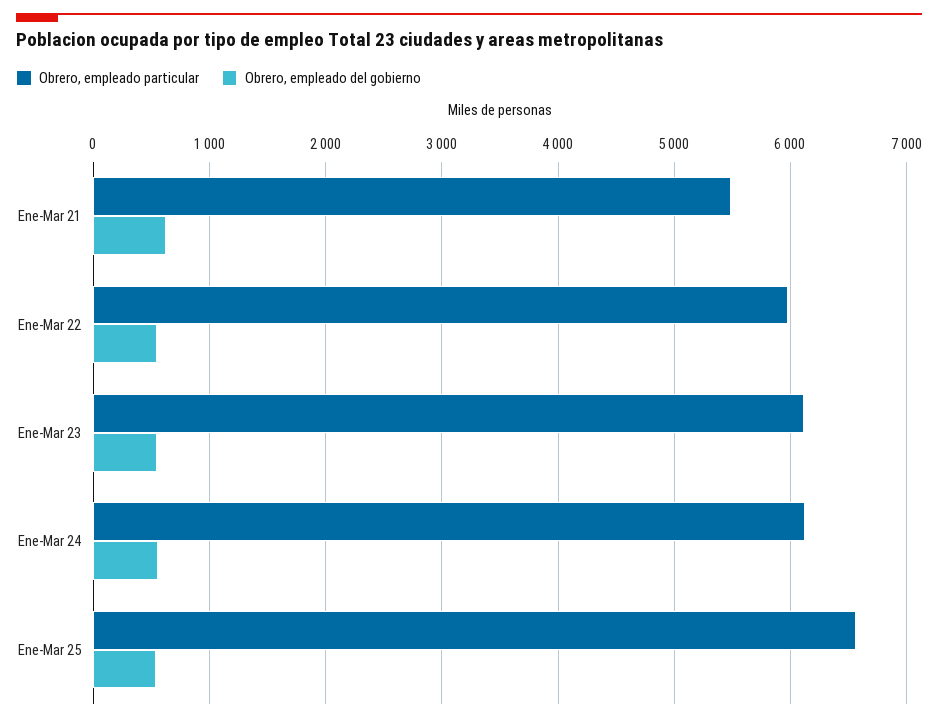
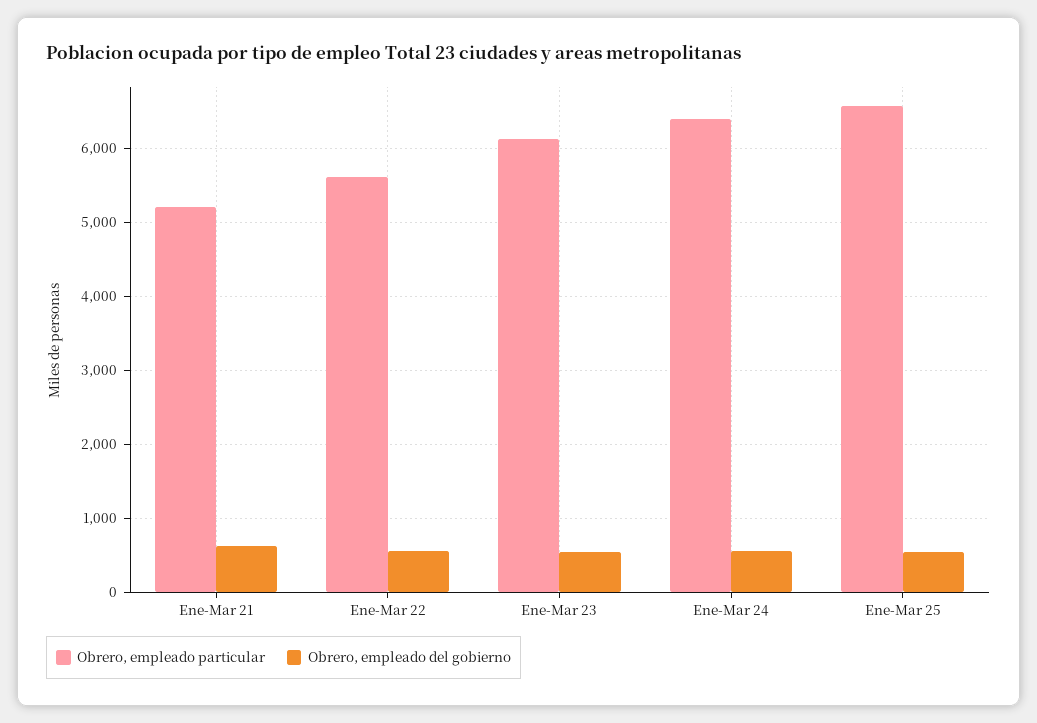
Obrero, empleado particular, Ene-Mar 21: 5500 -> 5200
Obrero, empleado particular, Ene-Mar 22: 6000 -> 5600
Obrero, empleado particular, Ene-Mar 24: 6100 -> 6400

